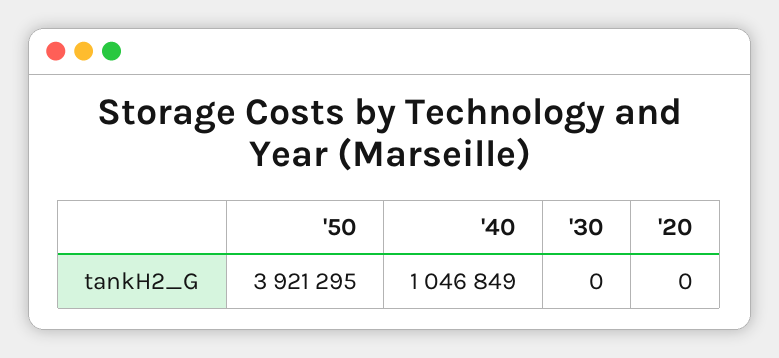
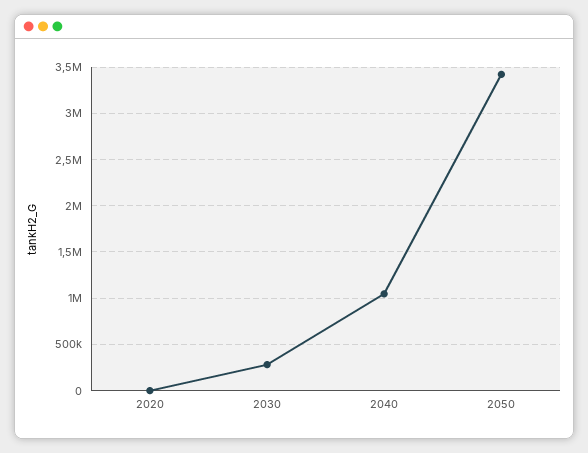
'50: 3921295 -> 3400000
'30: 0 -> 300000

